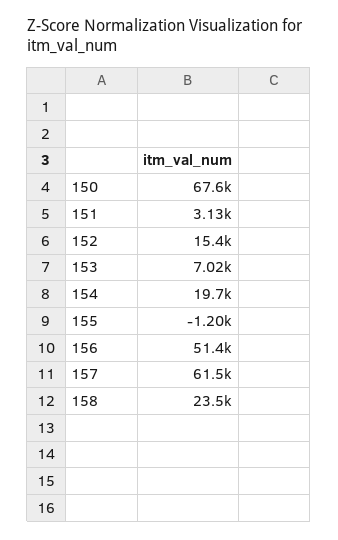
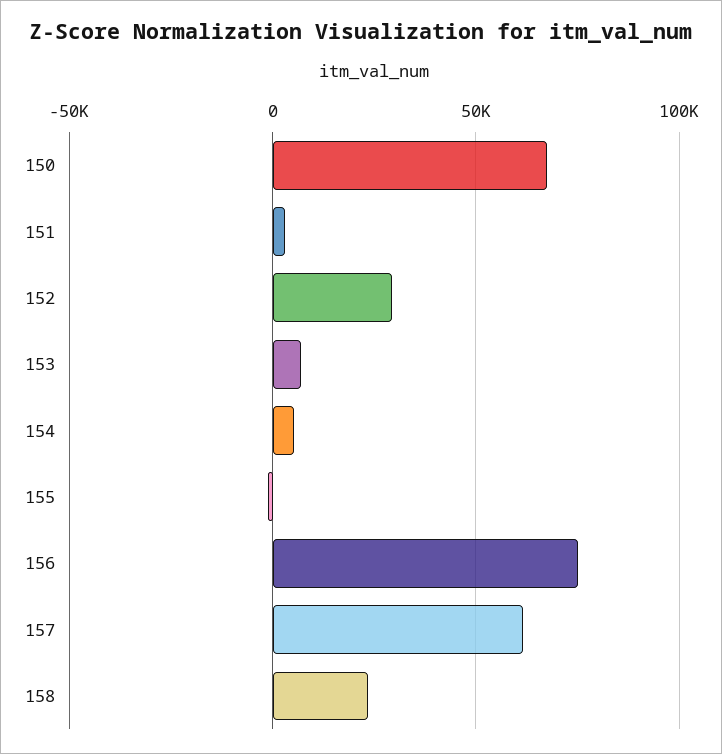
152: 15400 -> 30000
154: 19700 -> 5000
156: 51400 -> 75000

